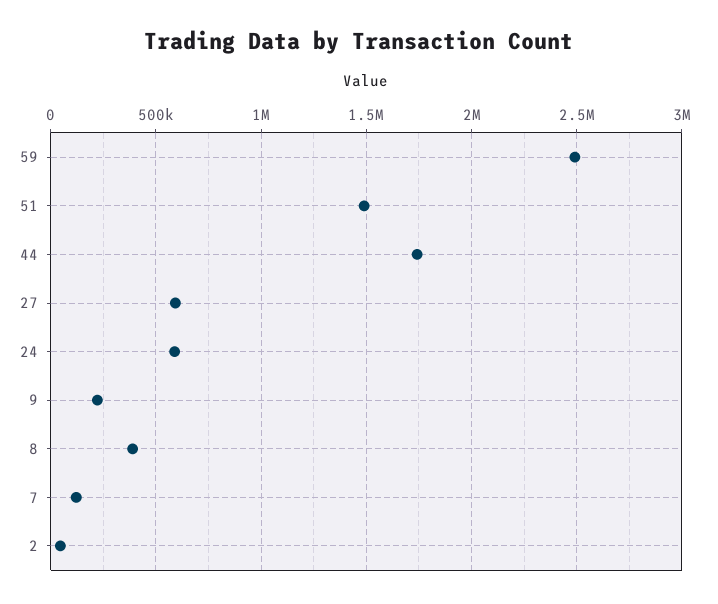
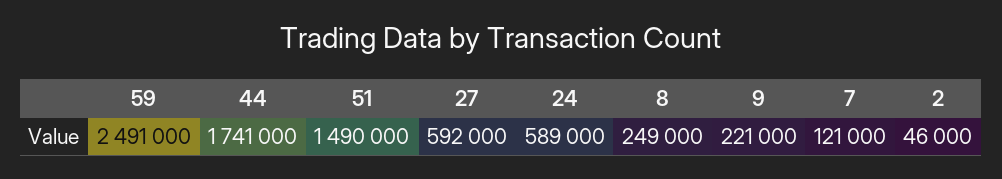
8: 400000 -> 249000

